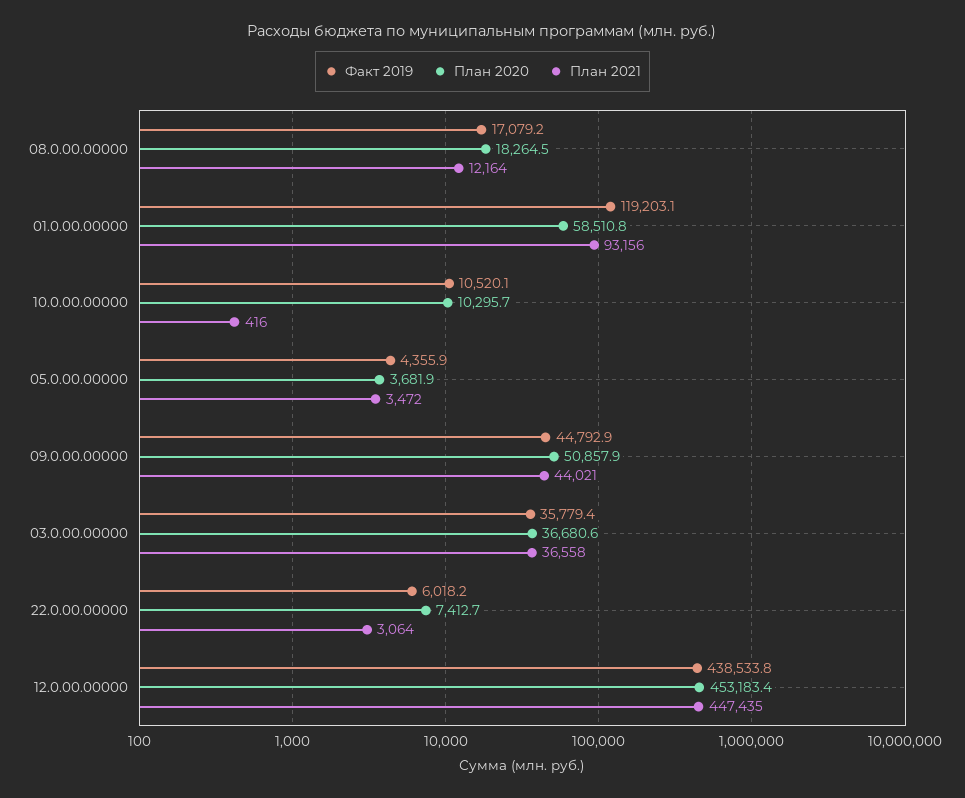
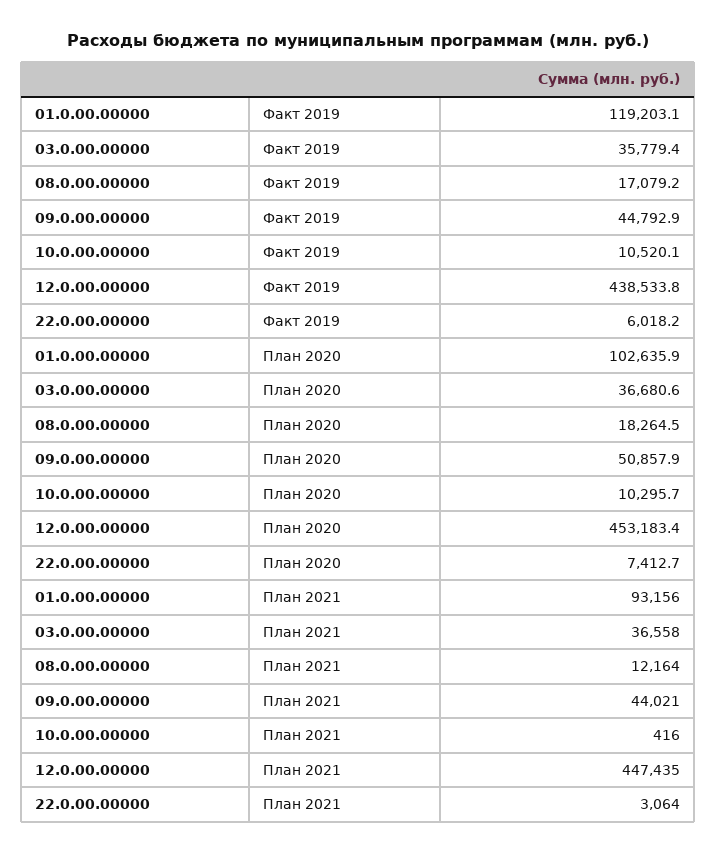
План 2020, 01.0.00.00000: 58510.8 -> 102635.9
Факт 2019, 05.0.00.00000: 4355.9 -> none
План 2020, 05.0.00.00000: 3681.9 -> none
План 2021, 05.0.00.00000: 3472 -> none

